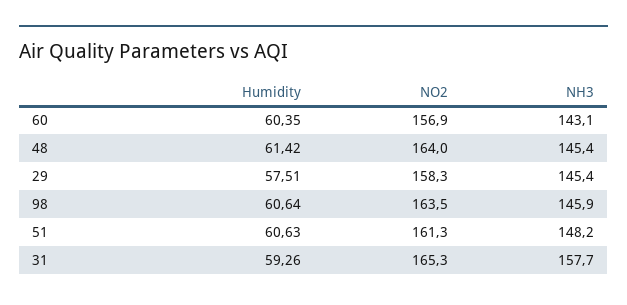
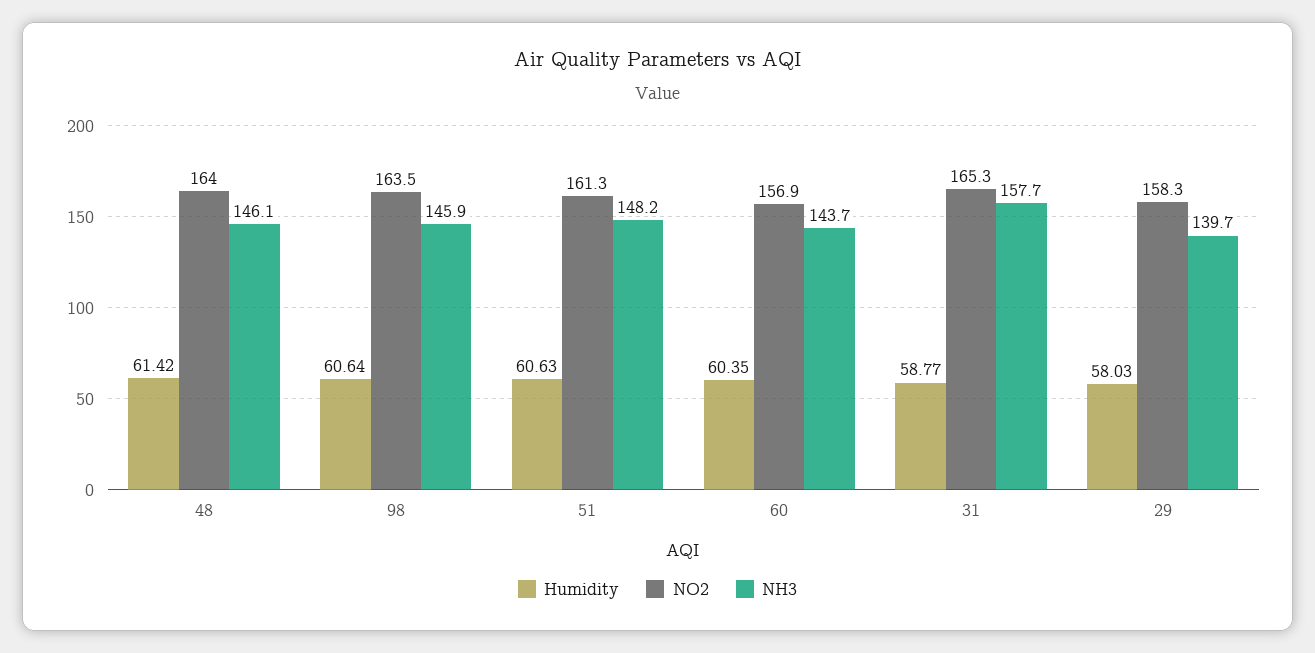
NH3, 60: 143.1 -> 143.7
NH3, 48: 145.4 -> 146.1
Humidity, 29: 57.51 -> 58.03
NH3, 29: 145.4 -> 139.7
Humidity, 31: 59.26 -> 58.77

